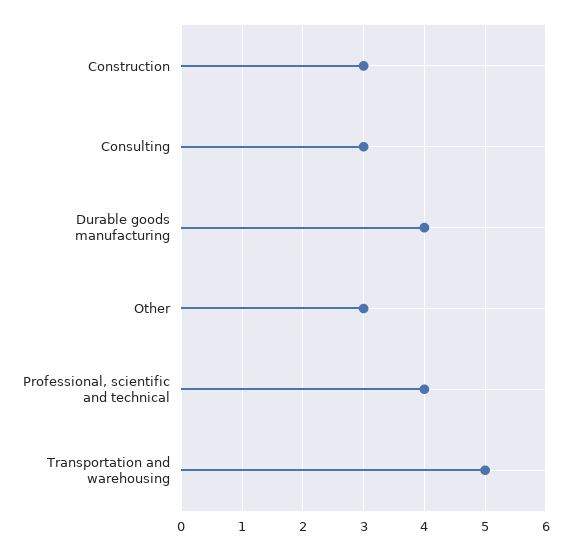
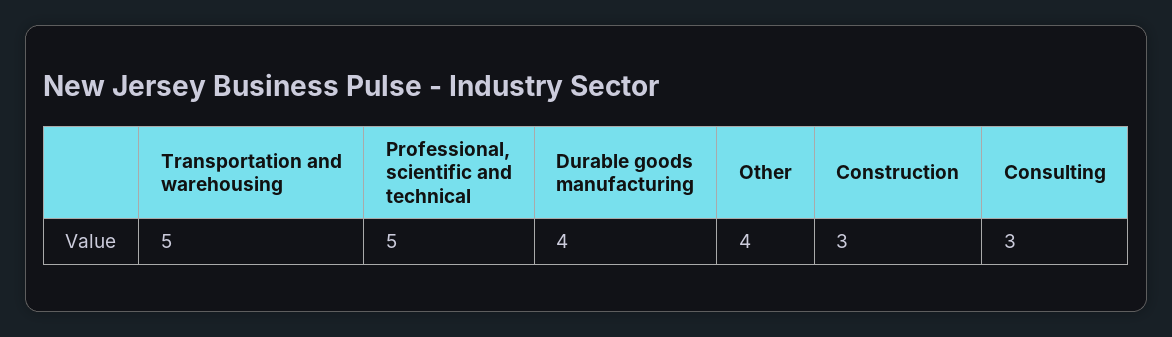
Other: 3 -> 4
Professional, scientific and technical: 4 -> 5

